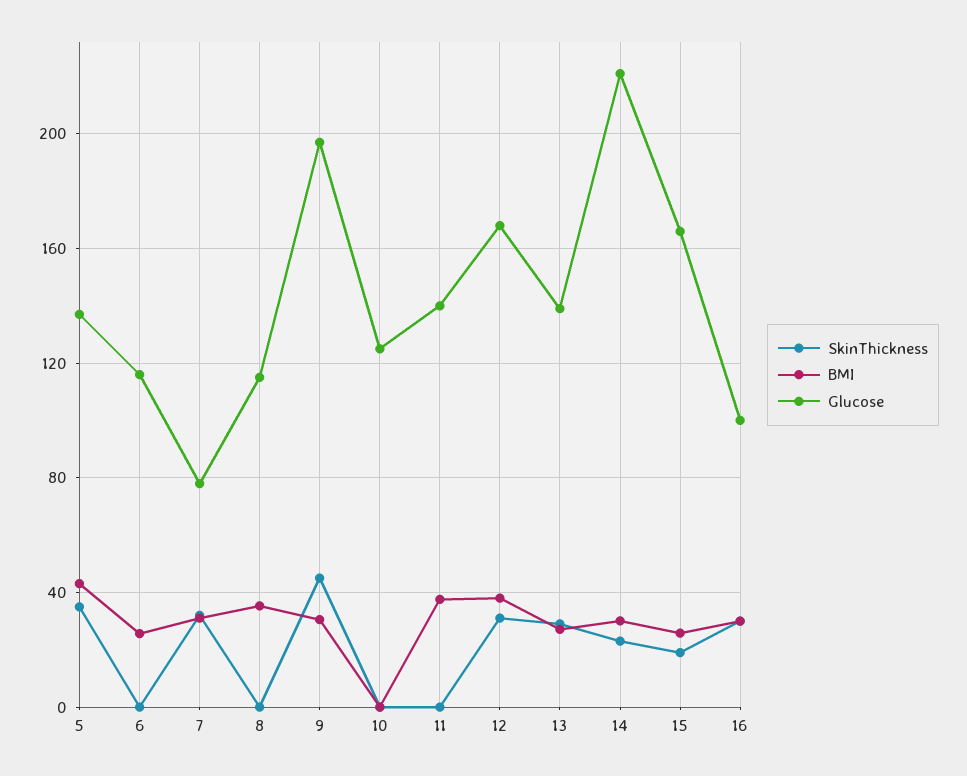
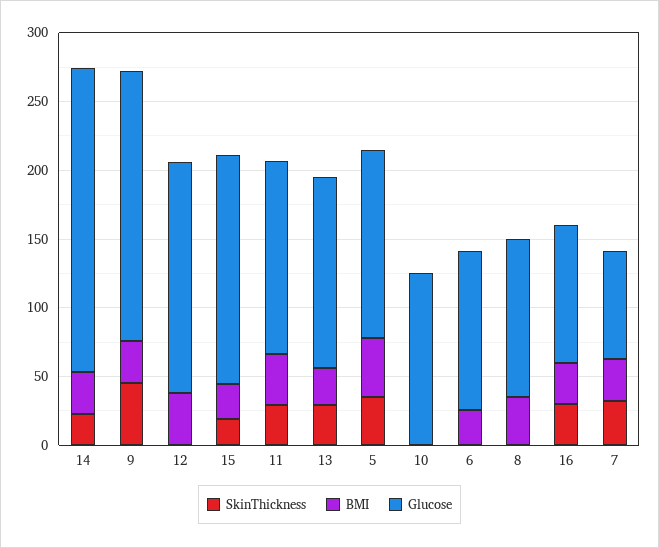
SkinThickness, 11: 0 -> 30
SkinThickness, 12: 30 -> 0

